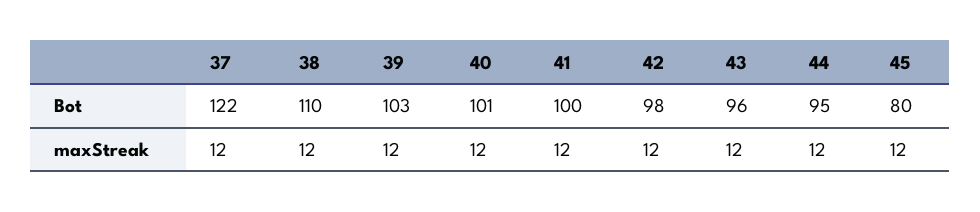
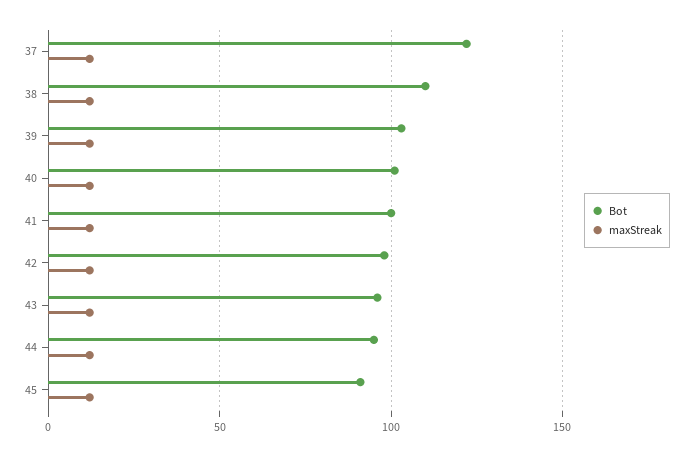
Bot, 45: 80 -> 90

